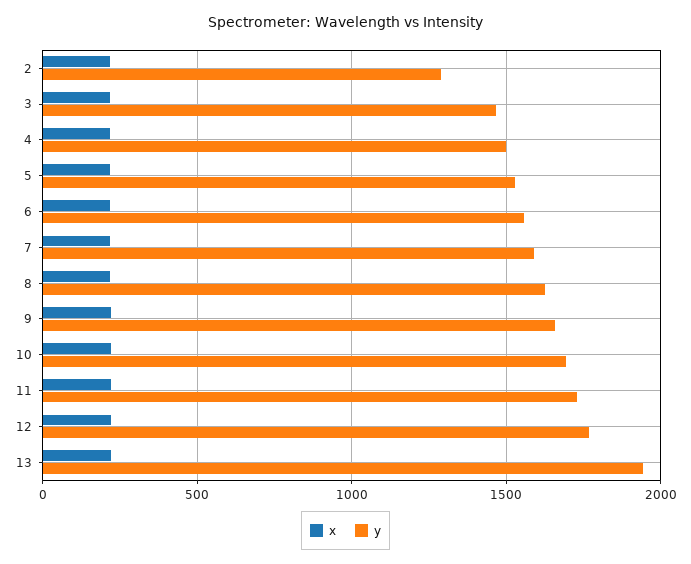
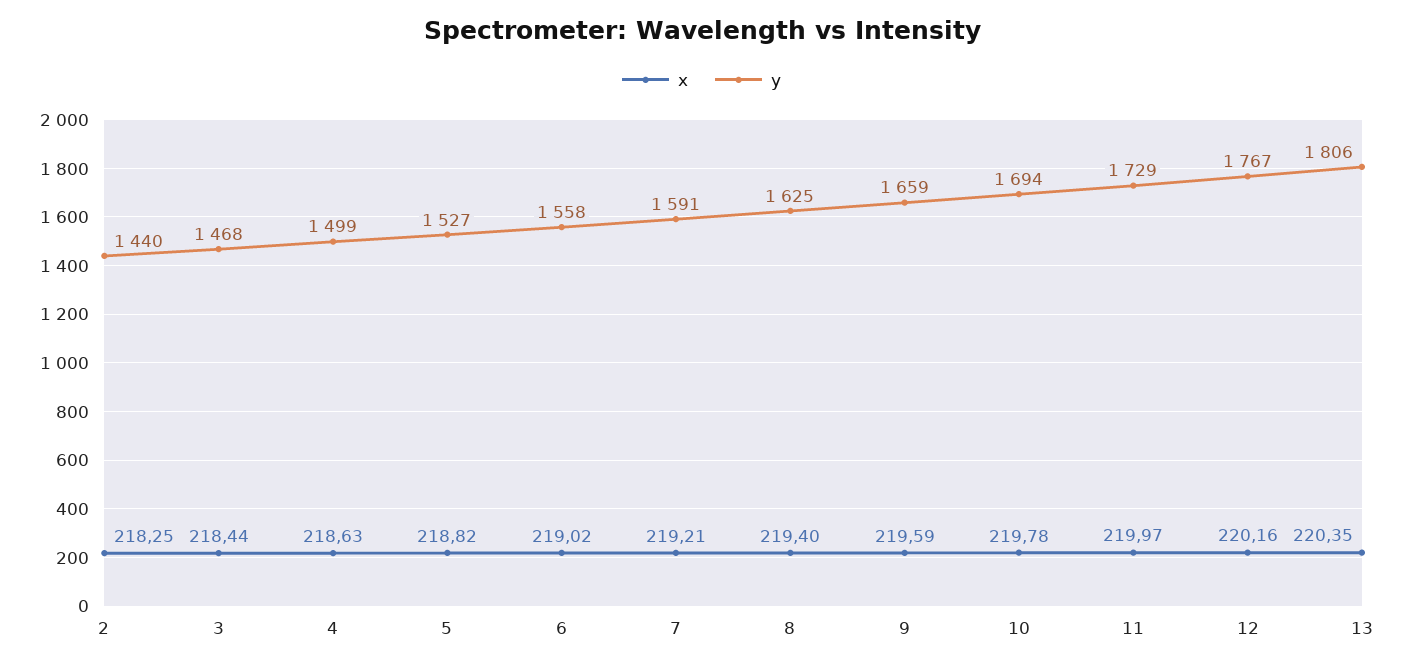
y, 2: 1300 -> 1440
y, 13: 1950 -> 1806

